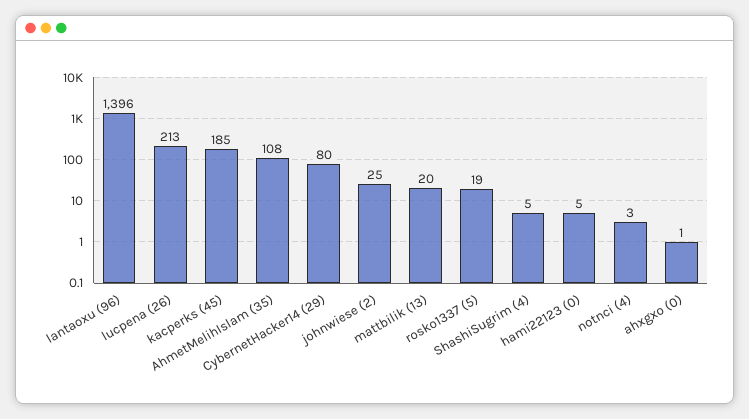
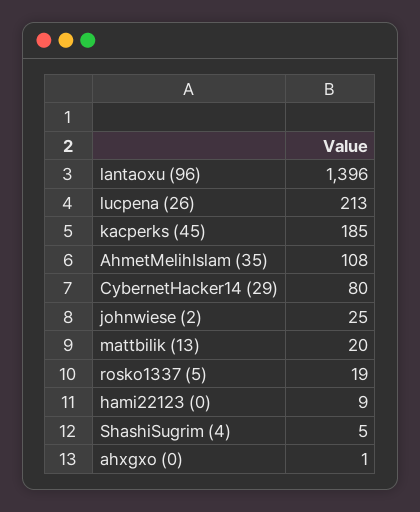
hami22123 (0): 5 -> 9
notnci (4): 3 -> none

